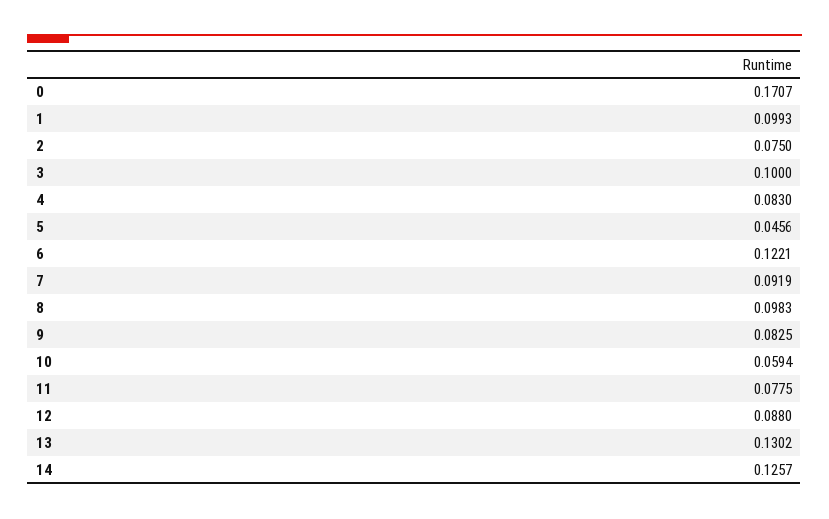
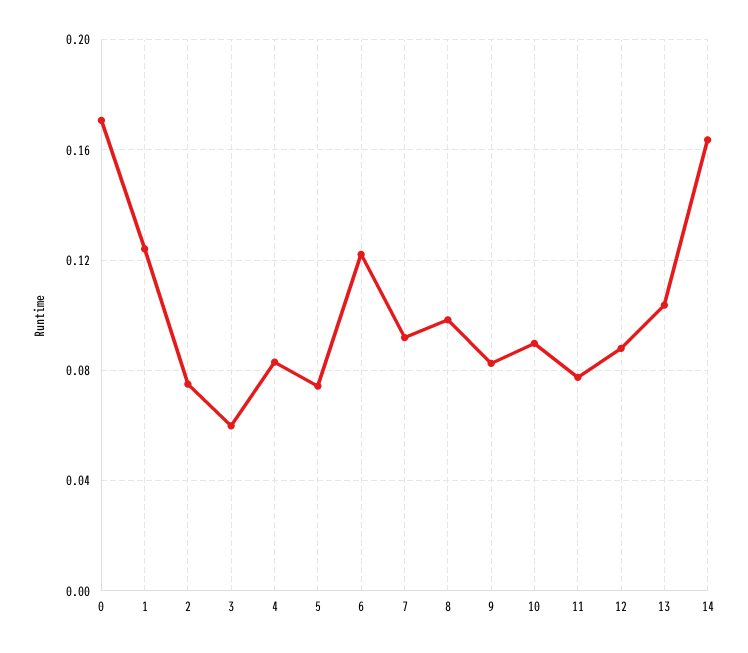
1: 0.0993 -> 0.125
3: 0.1 -> 0.06
5: 0.0456 -> 0.075
10: 0.0594 -> 0.09
13: 0.1302 -> 0.105
14: 0.1257 -> 0.165

